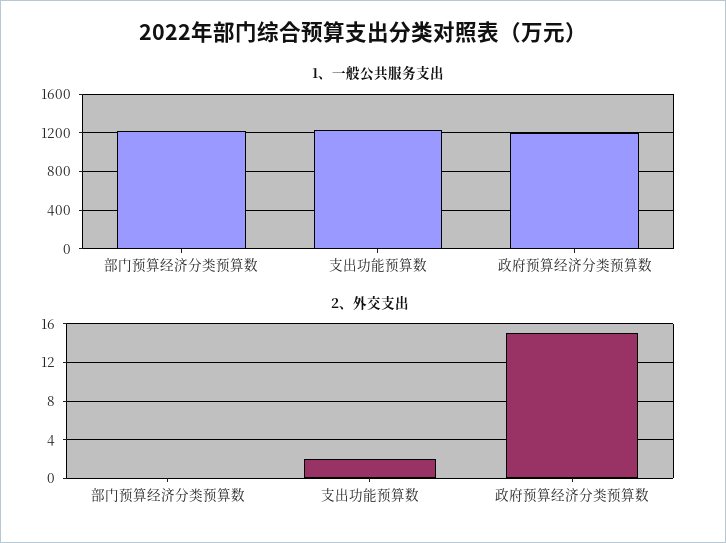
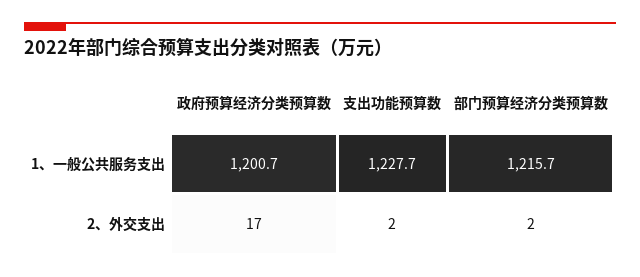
2、外交支出, 部门预算经济分类预算数: 0 -> 2
2、外交支出, 政府预算经济分类预算数: 15 -> 17

